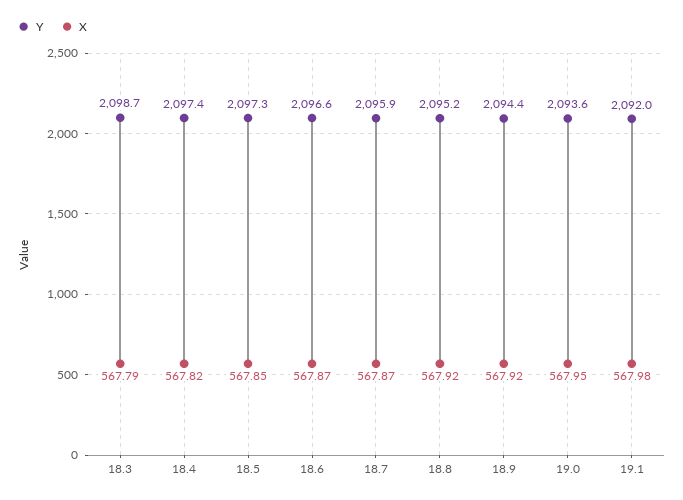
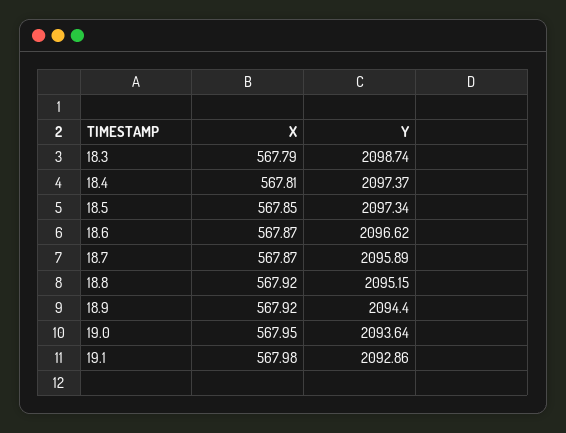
X, 18.4: 567.82 -> 567.81
Y, 19.1: 2092 -> 2092.86

